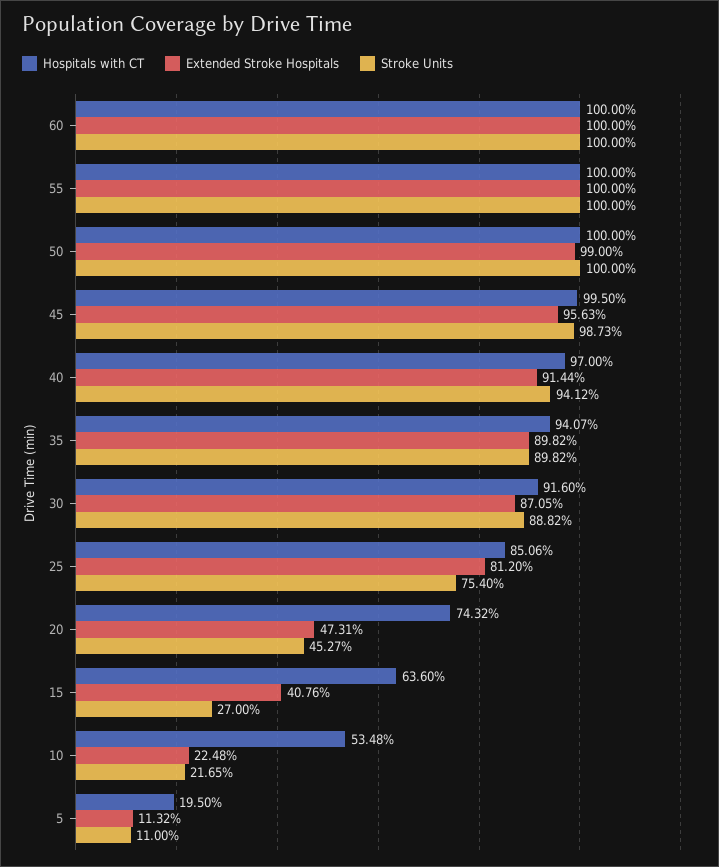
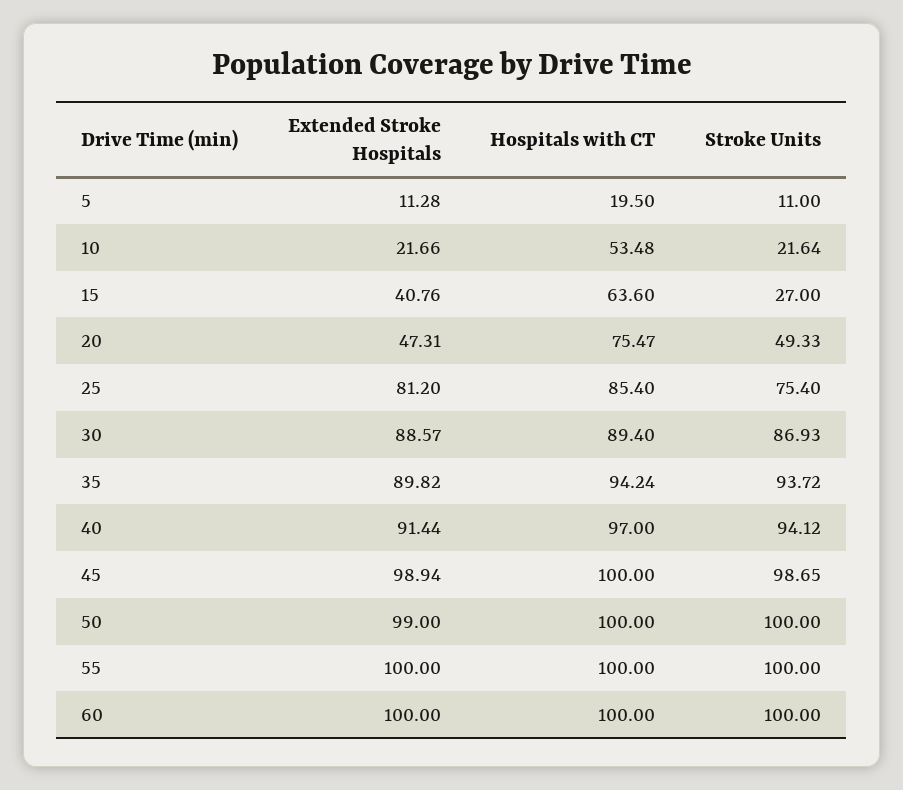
Hospitals with CT, 45: 99.5 -> 100
Extended Stroke Hospitals, 45: 95.63 -> 98.94
Stroke Units, 45: 98.73 -> 98.65
Hospitals with CT, 35: 94.07 -> 94.24
Stroke Units, 35: 89.82 -> 93.72
Hospitals with CT, 30: 91.6 -> 89.4
Extended Stroke Hospitals, 30: 87.05 -> 88.57
Stroke Units, 30: 88.82 -> 86.93
Hospitals with CT, 25: 85.06 -> 85.4
Hospitals with CT, 20: 74.32 -> 75.47
Stroke Units, 20: 45.27 -> 49.33
Extended Stroke Hospitals, 10: 22.48 -> 21.66
Stroke Units, 10: 21.65 -> 21.64
Extended Stroke Hospitals, 5: 11.32 -> 11.28

